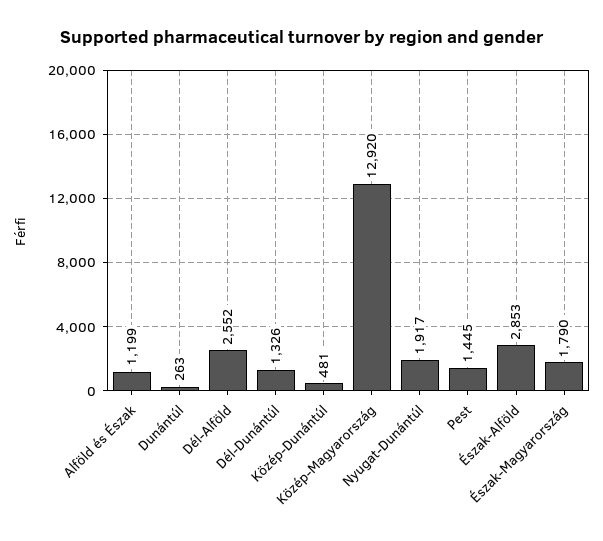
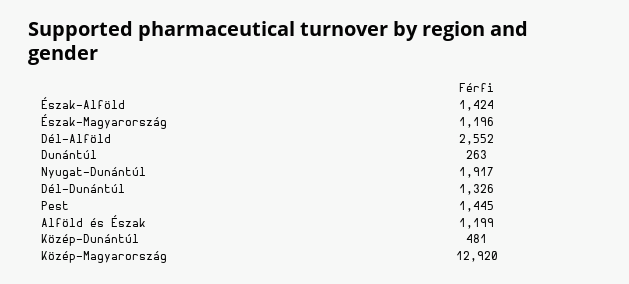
Észak-Alföld: 2853 -> 1424
Észak-Magyarország: 1790 -> 1196

